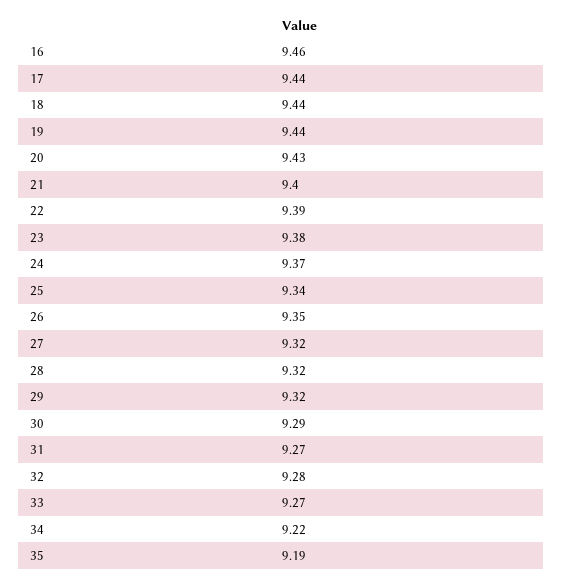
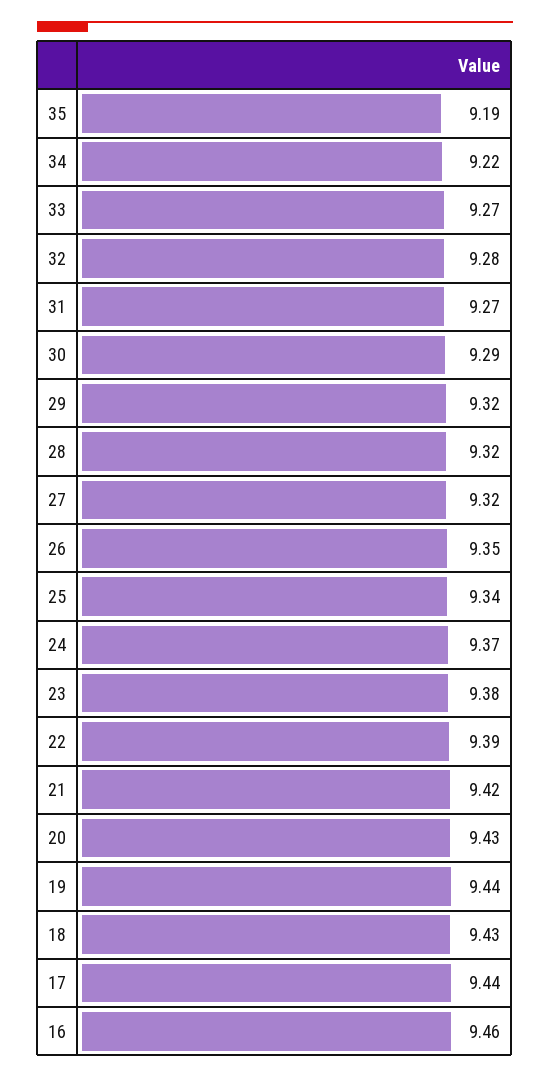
18: 9.44 -> 9.43
21: 9.4 -> 9.42

